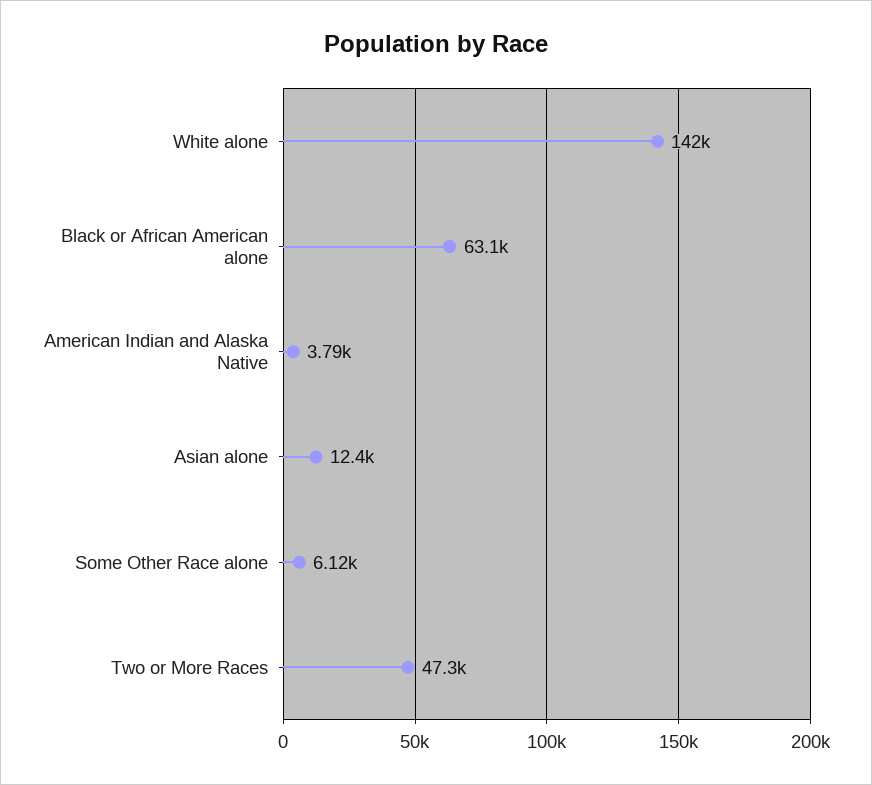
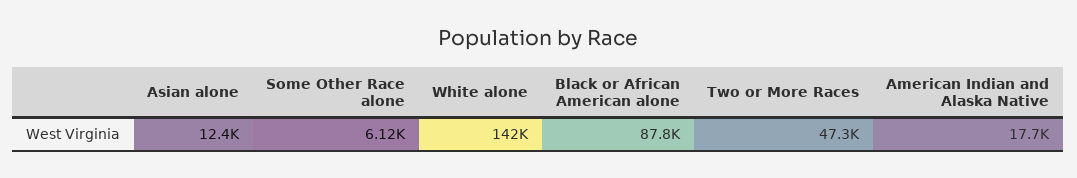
Black or African American alone: 63100 -> 87800
American Indian and Alaska Native: 3790 -> 17700

